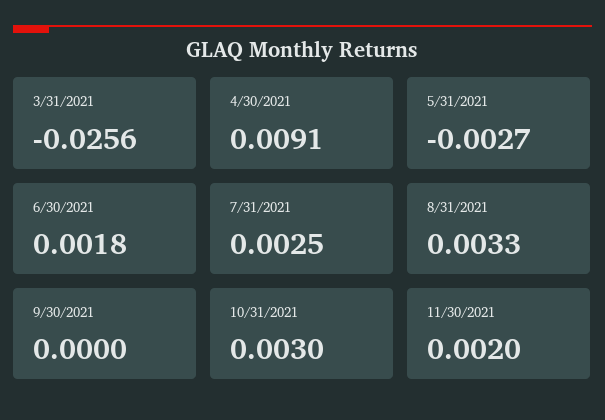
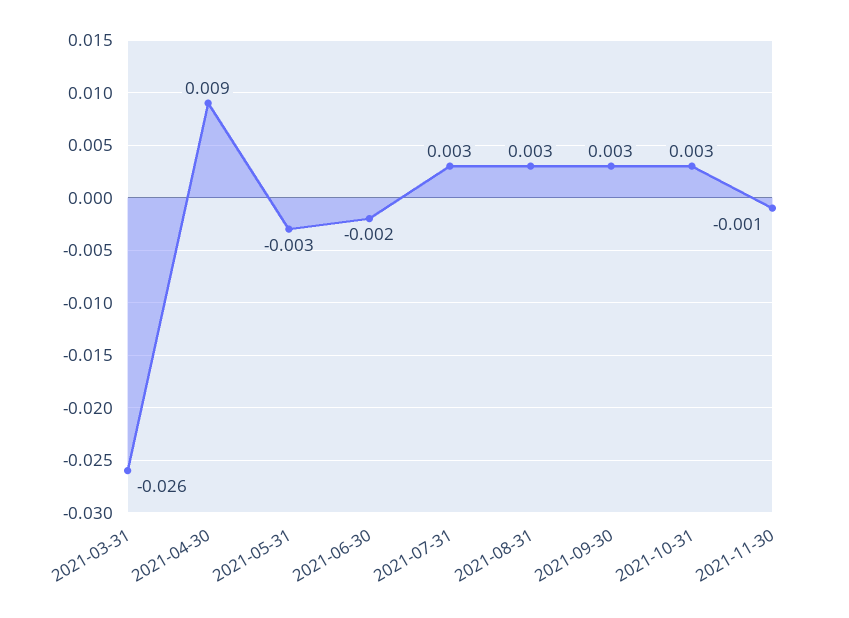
6/30/2021: 0.0018 -> -0.002
9/30/2021: 0 -> 0.003
11/30/2021: 0.002 -> -0.001

